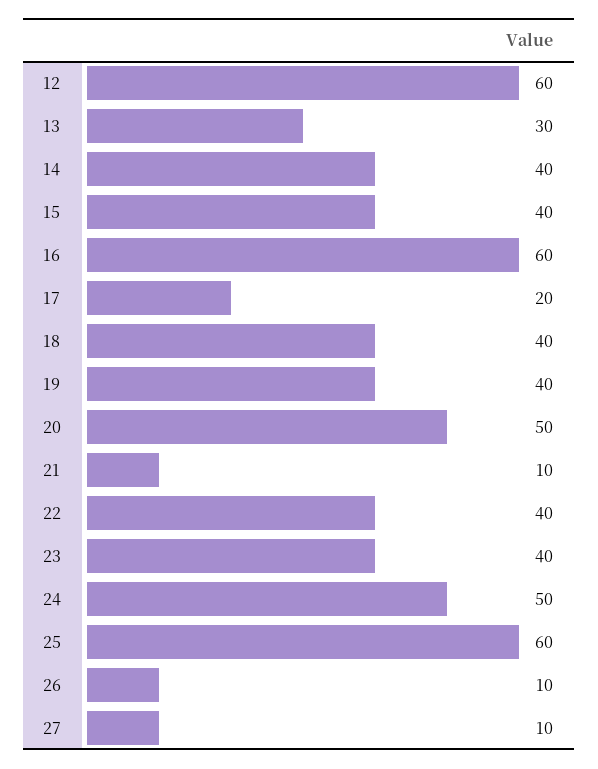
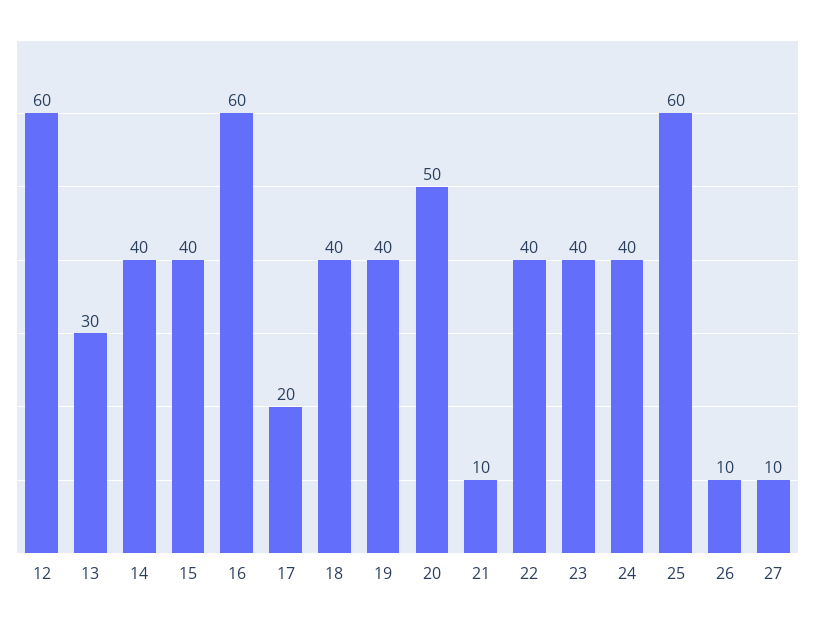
24: 50 -> 40

